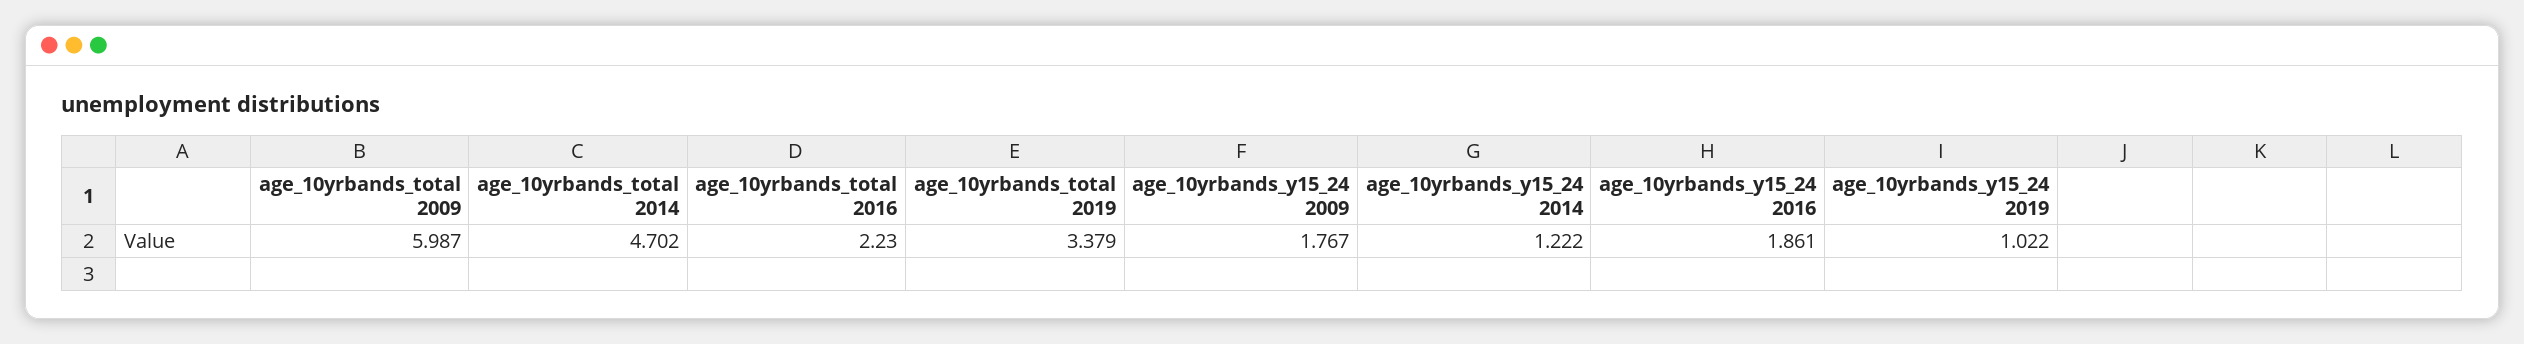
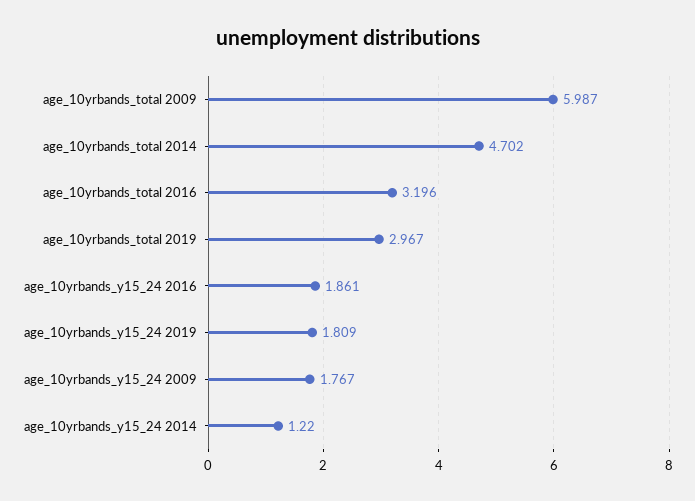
age_10yrbands_total 2016: 2.23 -> 3.196
age_10yrbands_total 2019: 3.379 -> 2.967
age_10yrbands_y15_24 2014: 1.222 -> 1.22
age_10yrbands_y15_24 2019: 1.022 -> 1.809

